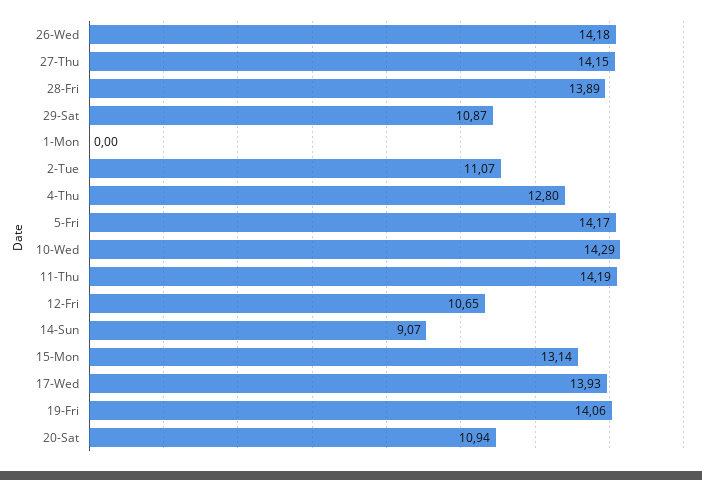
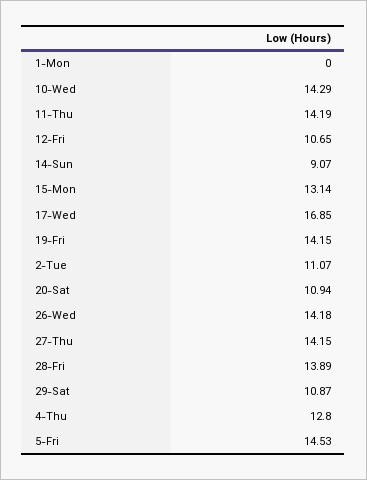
5-Fri: 14.17 -> 14.53
17-Wed: 13.93 -> 16.85
19-Fri: 14.06 -> 14.15

